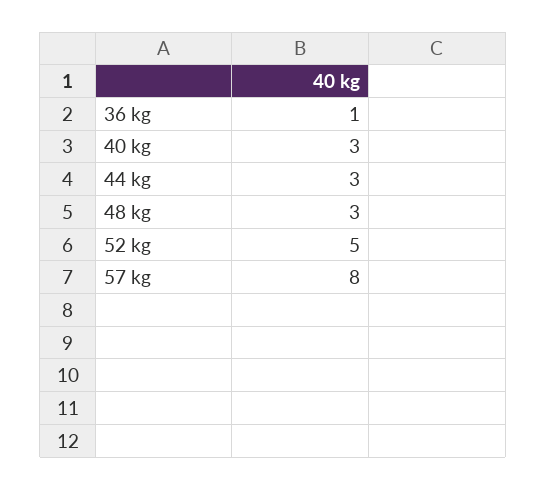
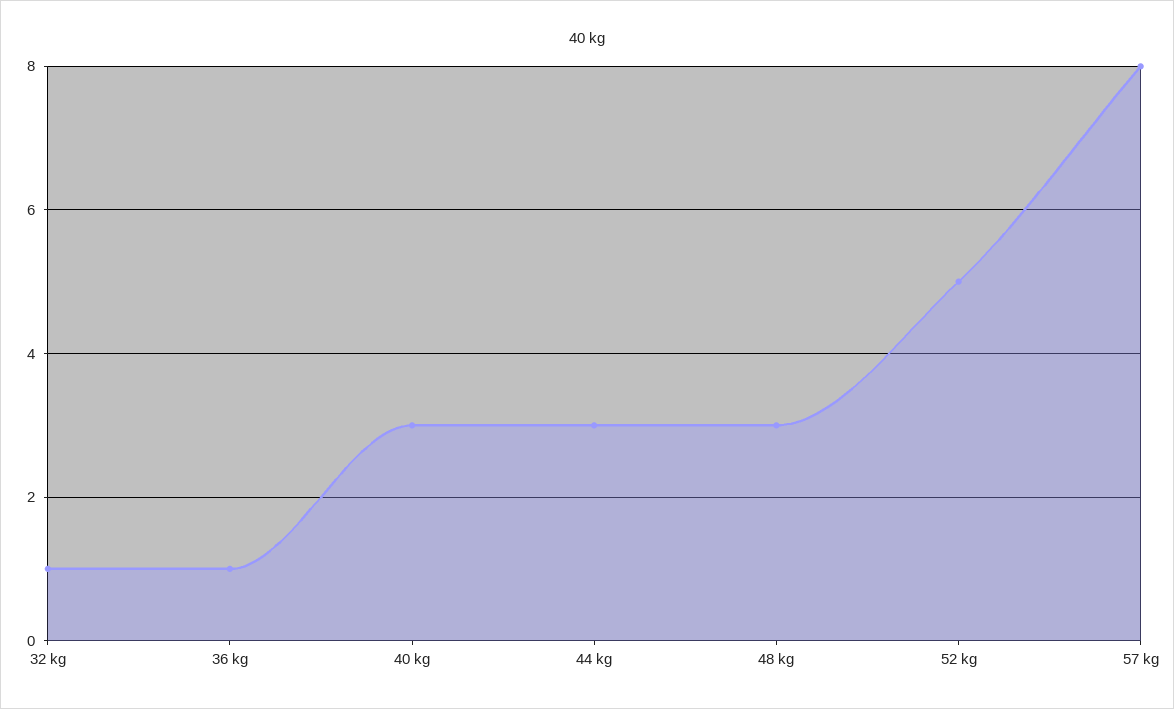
32 kg: none -> 1

